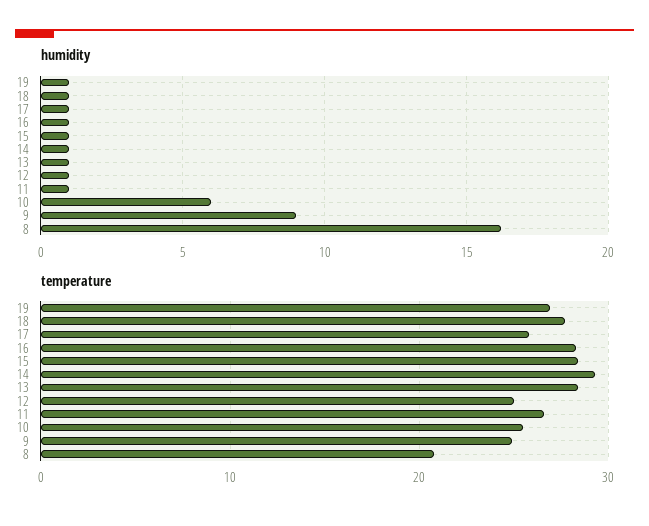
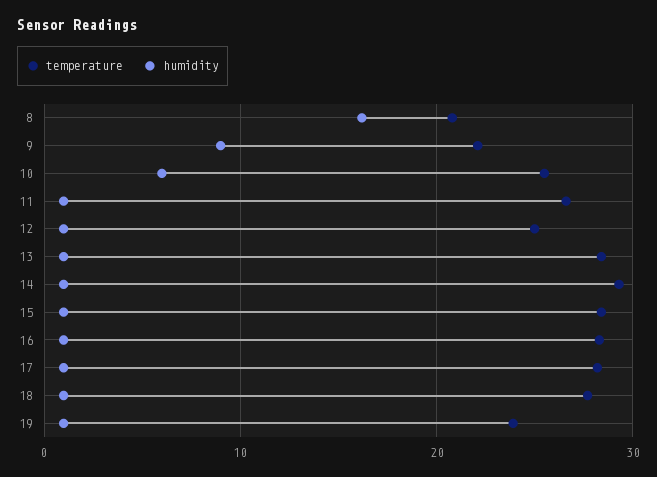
temperature, 19: 27 -> 24
temperature, 17: 26 -> 28
temperature, 9: 25 -> 22

